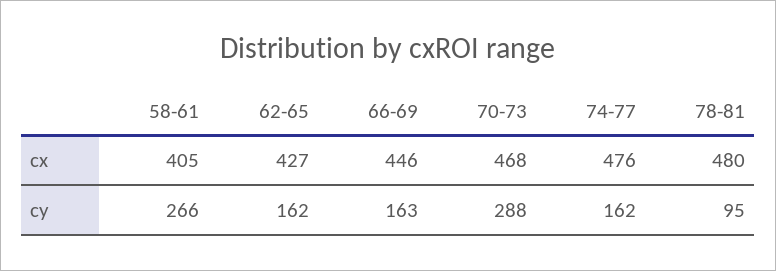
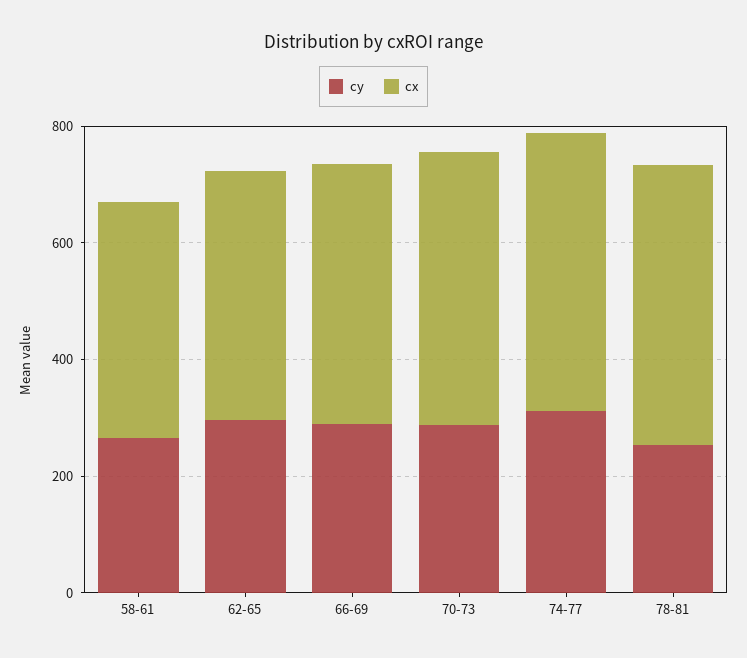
cy, 62-65: 162 -> 300
cy, 66-69: 163 -> 300
cy, 74-77: 162 -> 300
cy, 78-81: 95 -> 250

